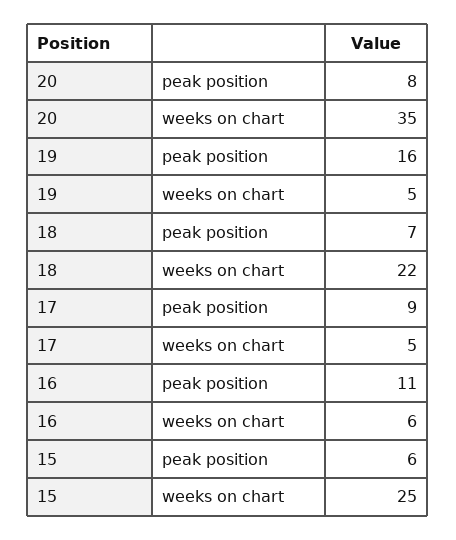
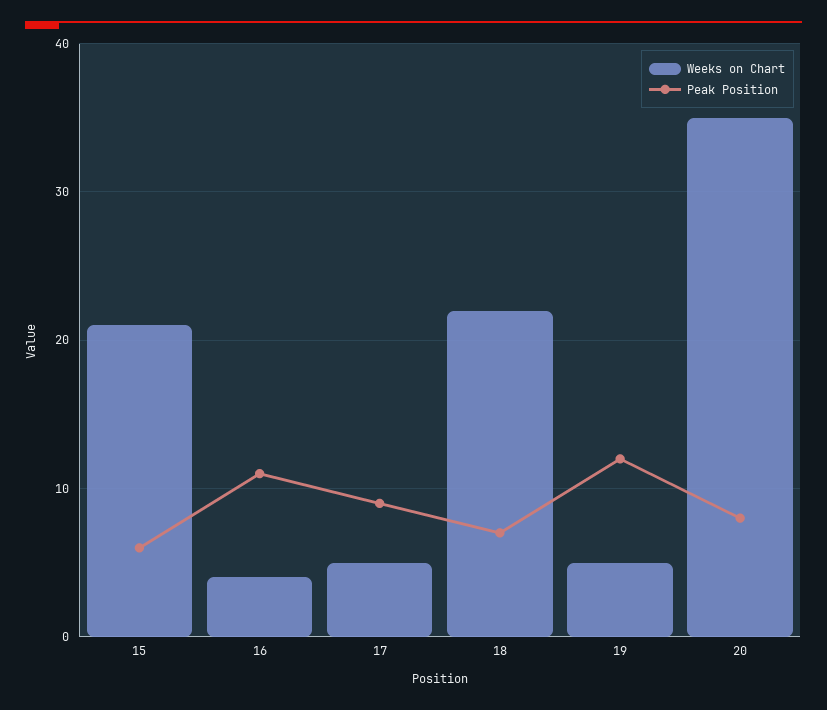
peak position, 19: 16 -> 12
weeks on chart, 16: 6 -> 4
weeks on chart, 15: 25 -> 21

